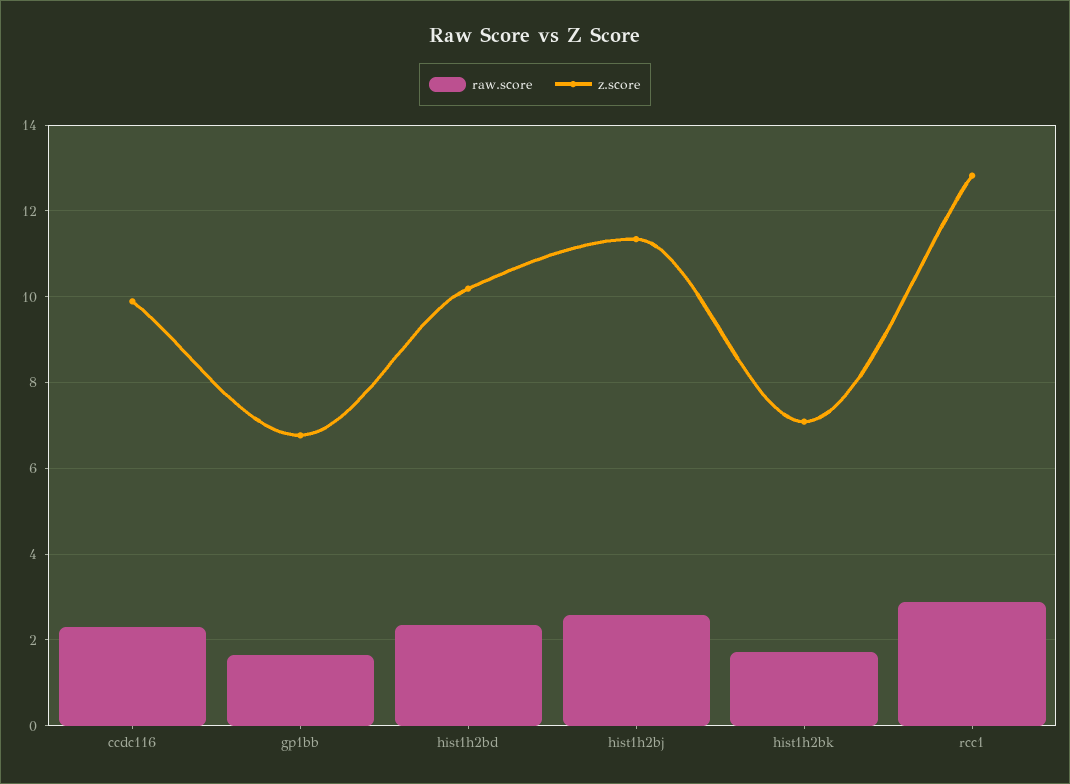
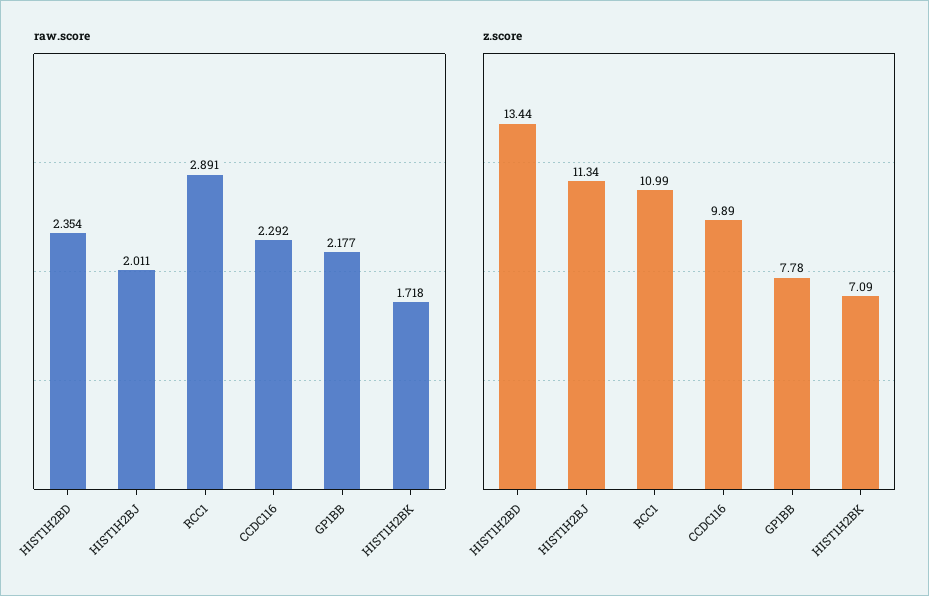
raw.score, gp1bb: 1.6 -> 2.177
z.score, gp1bb: 6.8 -> 7.78
z.score, hist1h2bd: 10.2 -> 13.44
raw.score, hist1h2bj: 2.6 -> 2.011
z.score, rcc1: 12.8 -> 10.99

